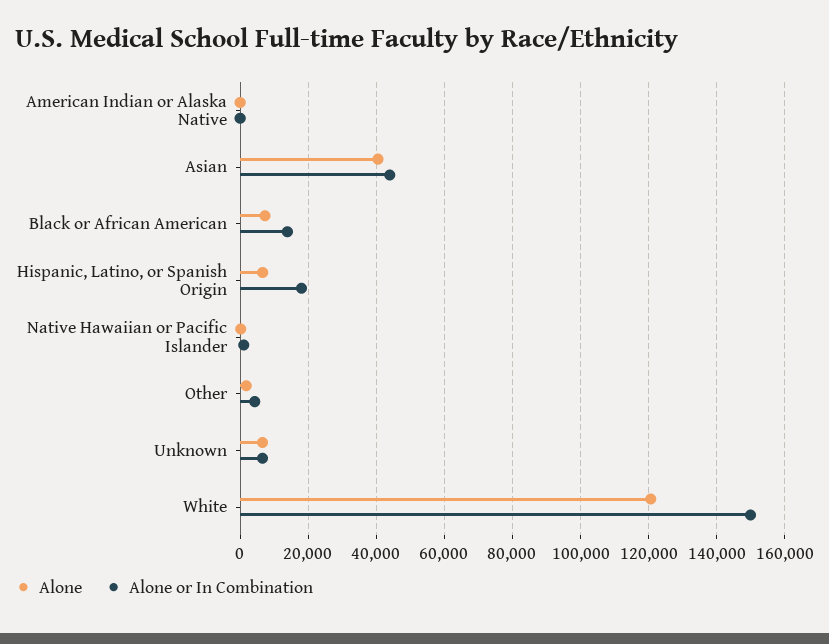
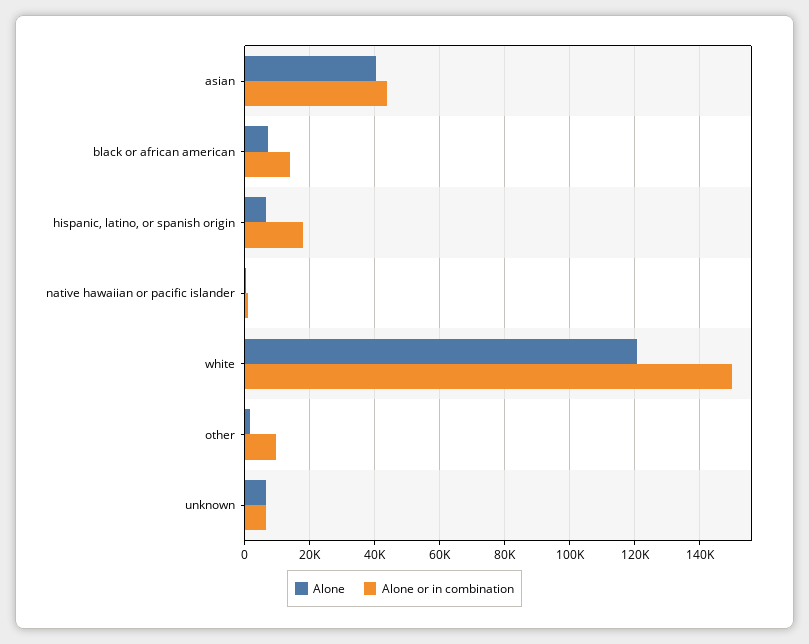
Alone, American Indian or Alaska Native: 0 -> none
Alone or In Combination, American Indian or Alaska Native: 0 -> none
Alone or In Combination, Other: 4000 -> 10000

